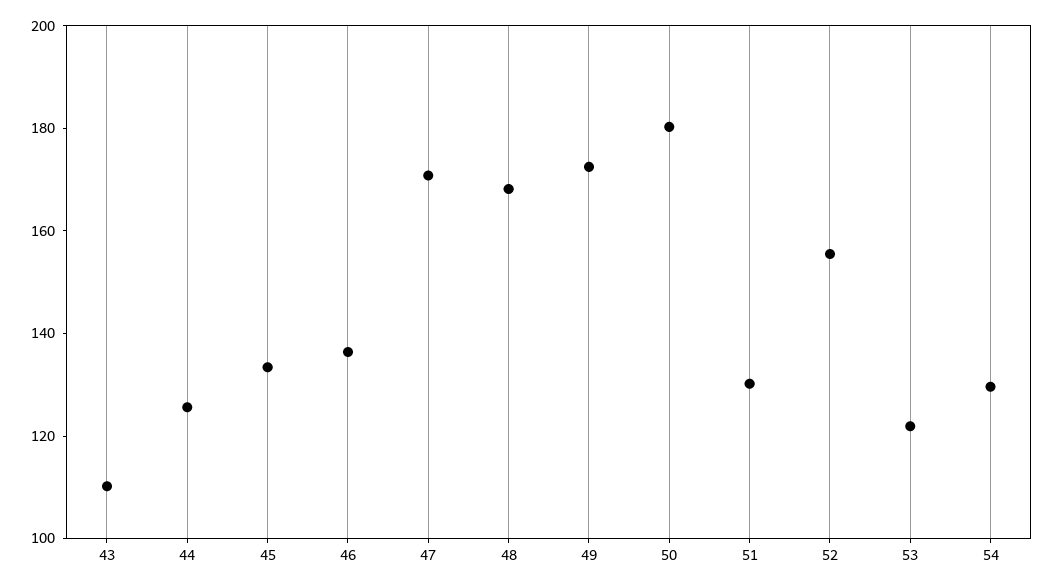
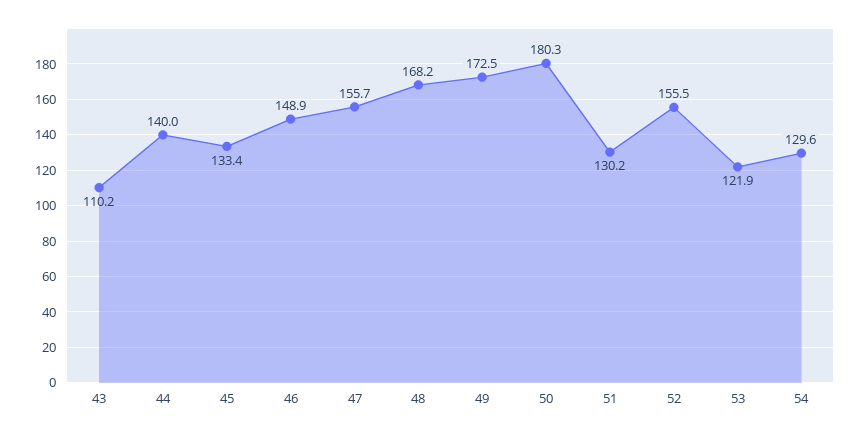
44: 125 -> 140
46: 135 -> 148.9
47: 170 -> 155.7

